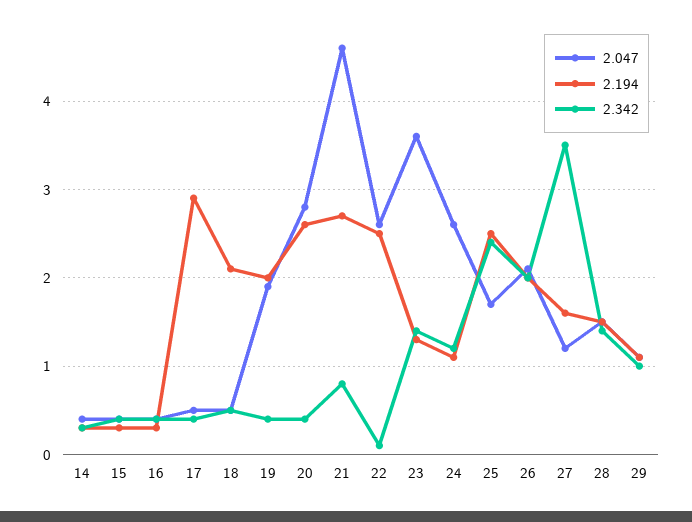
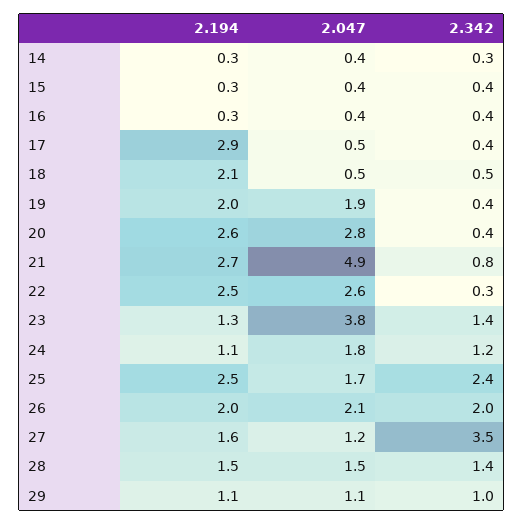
2.047, 21: 4.6 -> 4.9
2.342, 22: 0.1 -> 0.3
2.047, 23: 3.6 -> 3.8
2.047, 24: 2.6 -> 1.8

